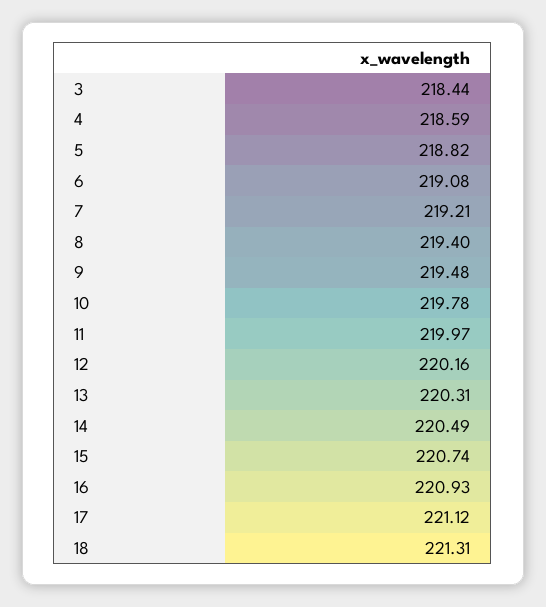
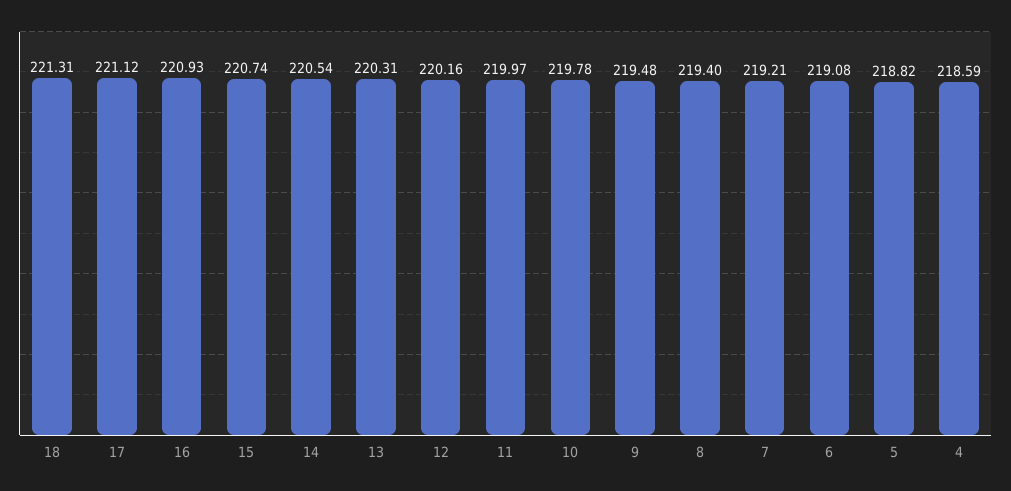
3: 218.44 -> none
14: 220.49 -> 220.54

